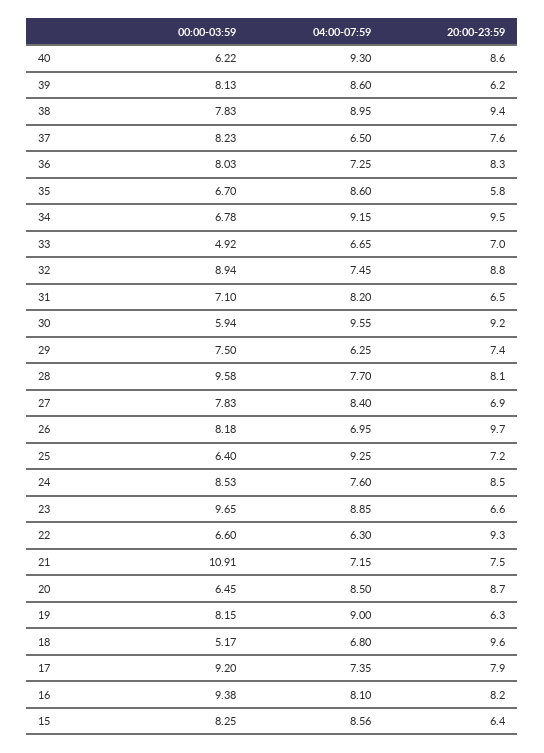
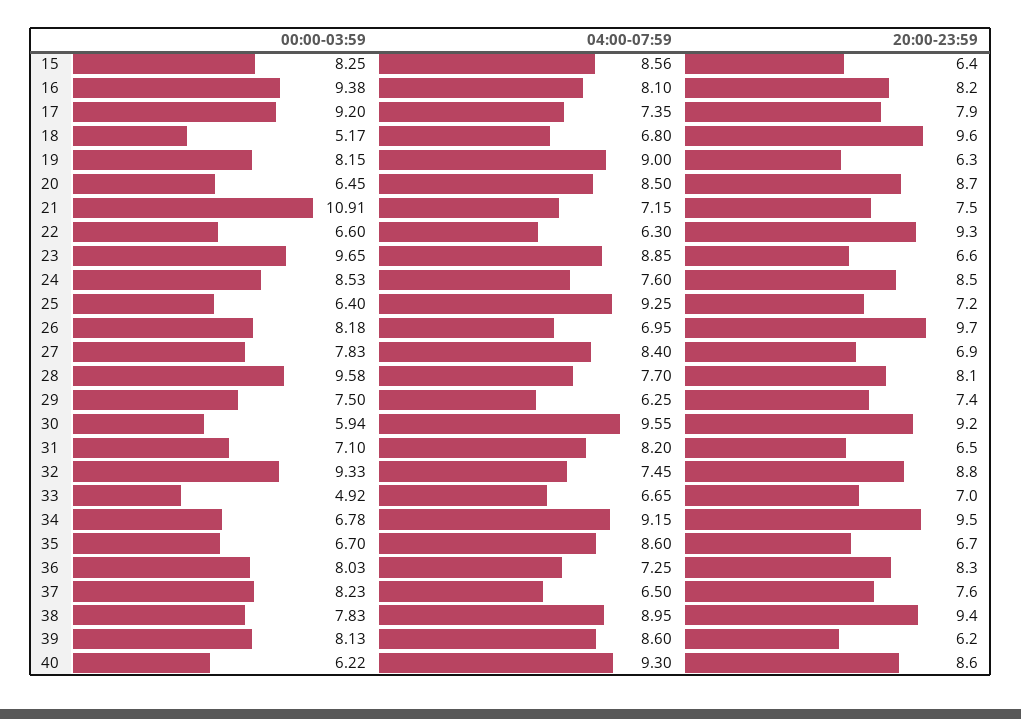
20:00-23:59, 35: 5.8 -> 6.7
00:00-03:59, 32: 8.94 -> 9.33

